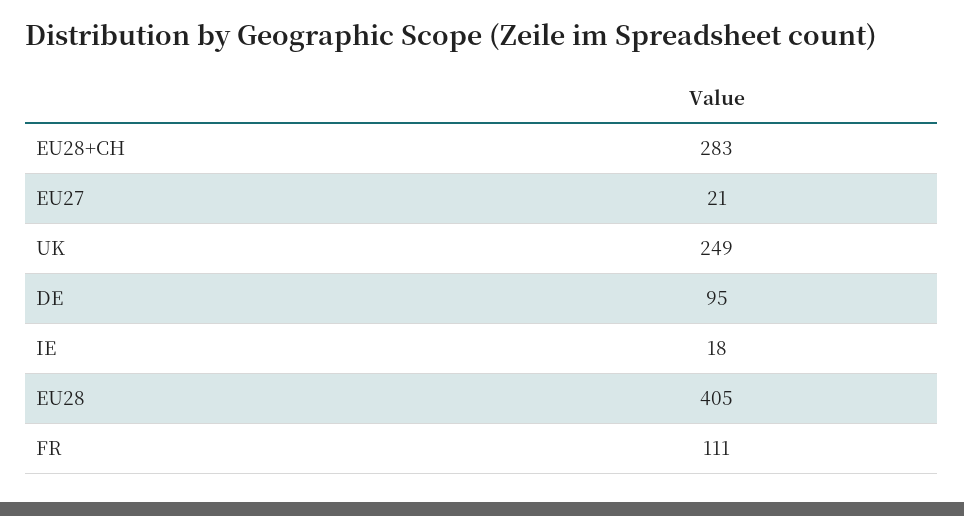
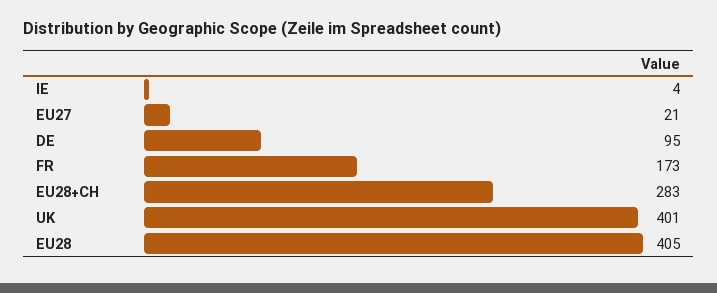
UK: 249 -> 401
IE: 18 -> 4
FR: 111 -> 173

